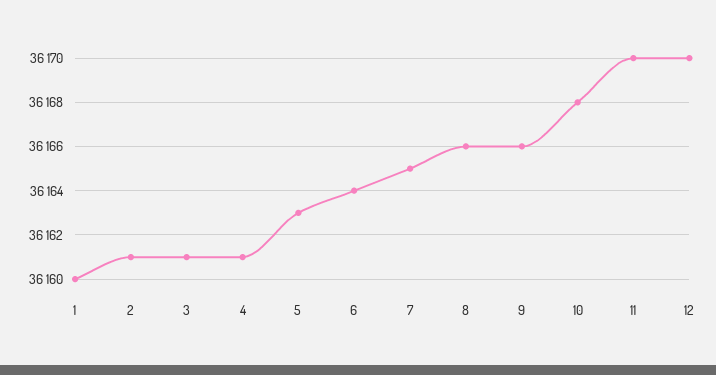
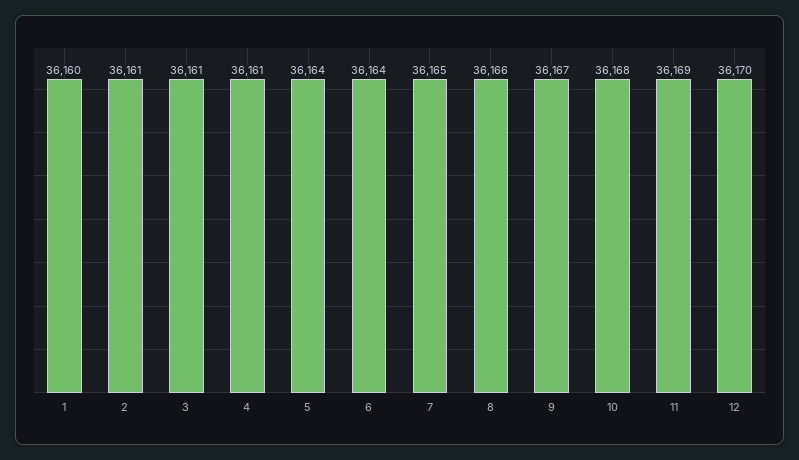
5: 36163 -> 36164
9: 36166 -> 36167
11: 36170 -> 36169

